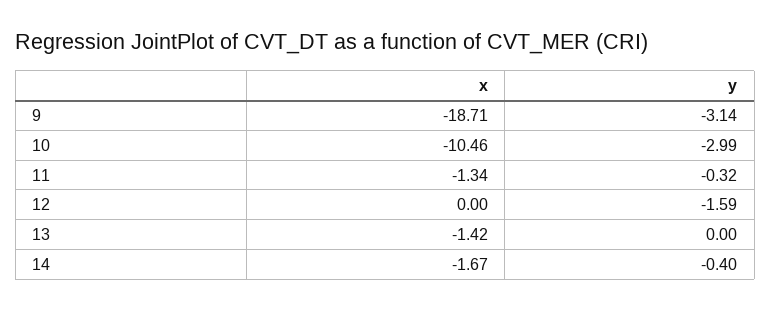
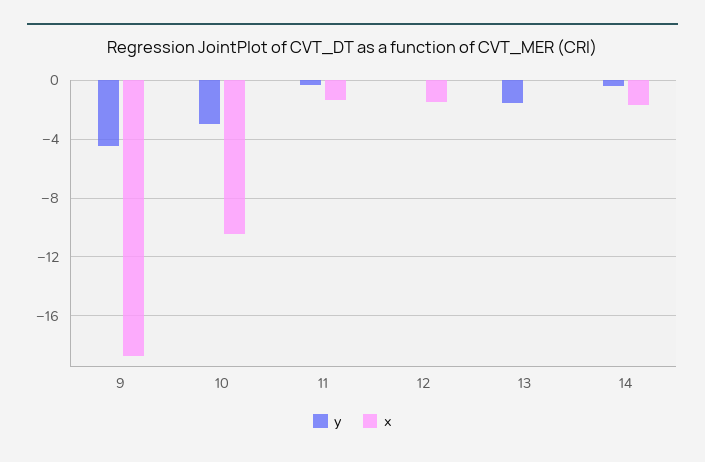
y, 9: -3.14 -> -4.5
x, 12: 0 -> -1.5
y, 12: -1.59 -> 0
x, 13: -1.42 -> 0
y, 13: 0 -> -1.5

